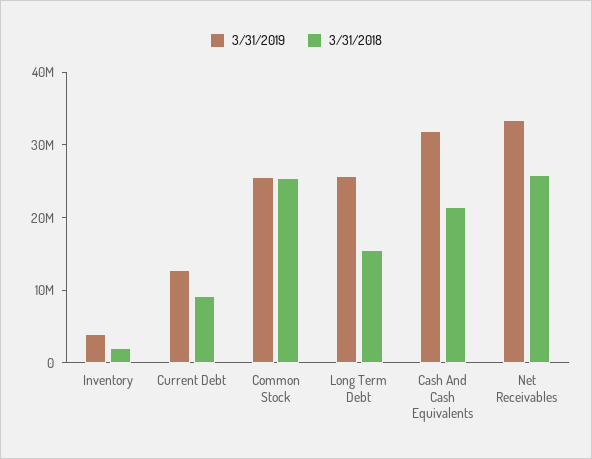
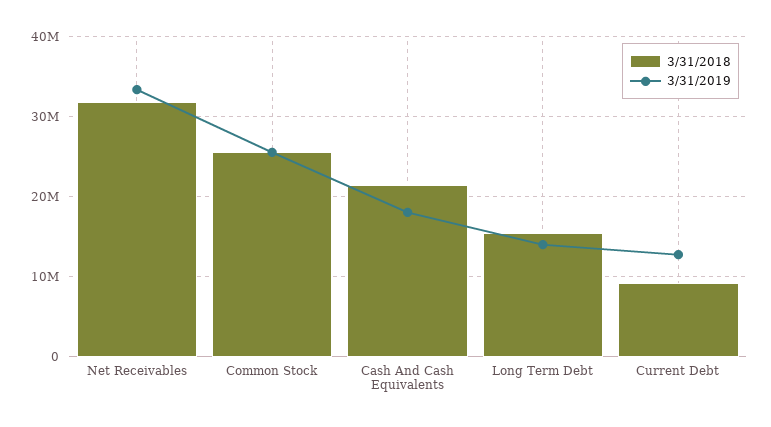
3/31/2019, Inventory: 4000000 -> none
3/31/2018, Inventory: 2000000 -> none
3/31/2019, Long Term Debt: 26000000 -> 14000000
3/31/2019, Cash And Cash Equivalents: 32000000 -> 18000000
3/31/2018, Net Receivables: 26000000 -> 32000000

